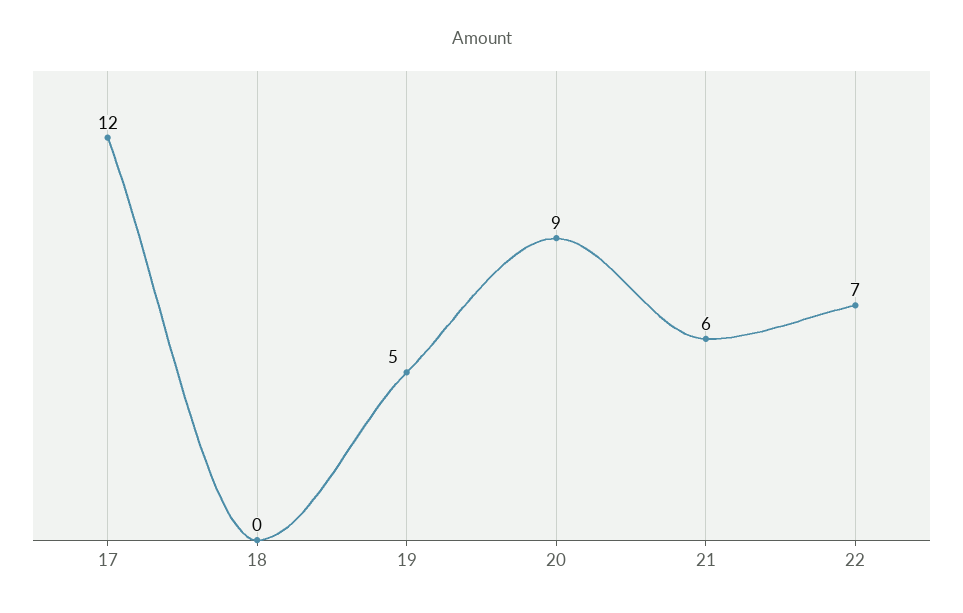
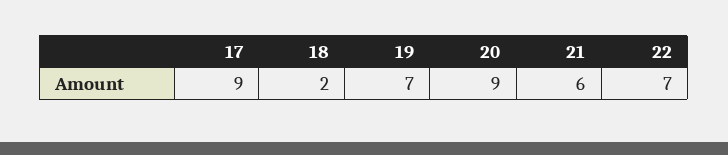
17: 12 -> 9
18: 0 -> 2
19: 5 -> 7

